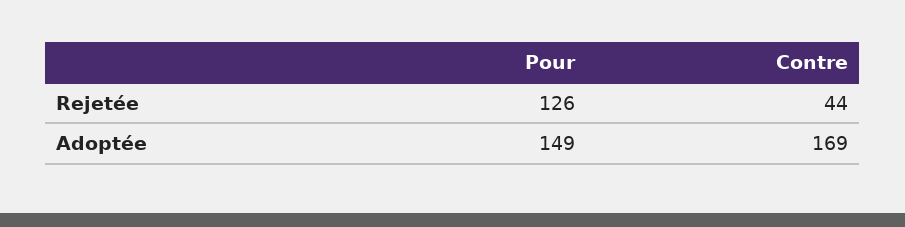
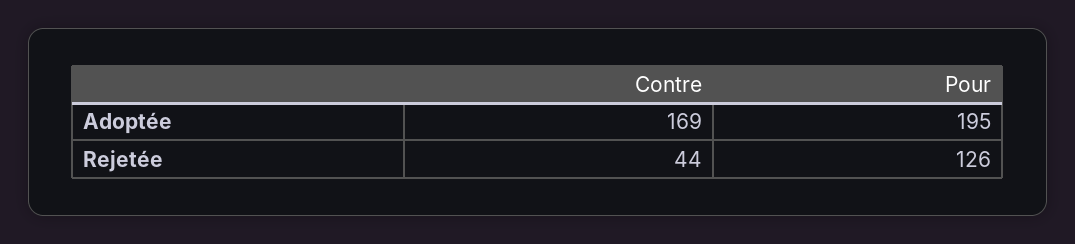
Pour, Adoptée: 149 -> 195

